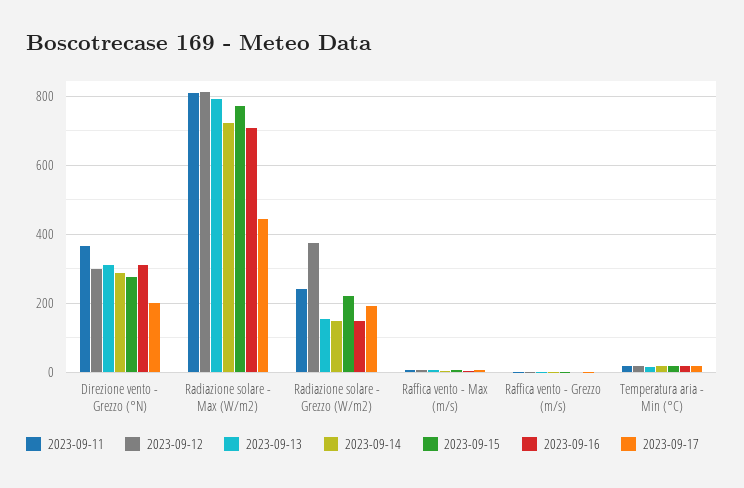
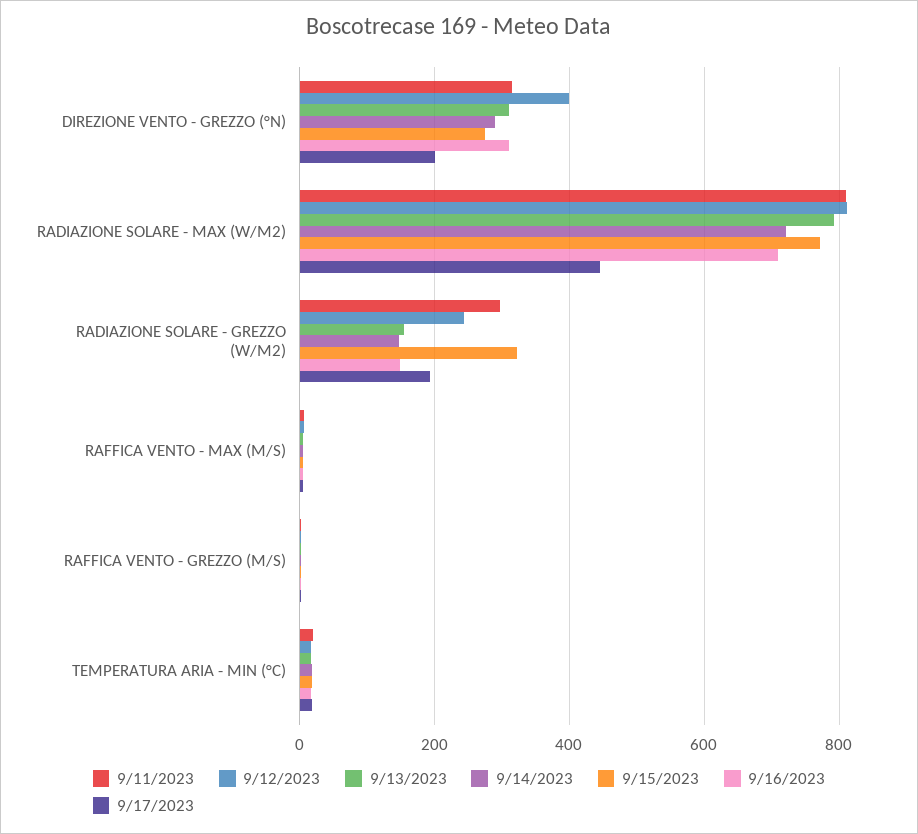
2023-09-11, Direzione vento - Grezzo (°N): 360 -> 320
2023-09-12, Direzione vento - Grezzo (°N): 300 -> 400
2023-09-11, Radiazione solare - Grezzo (W/m2): 240 -> 300
2023-09-12, Radiazione solare - Grezzo (W/m2): 380 -> 240
2023-09-15, Radiazione solare - Grezzo (W/m2): 220 -> 320

